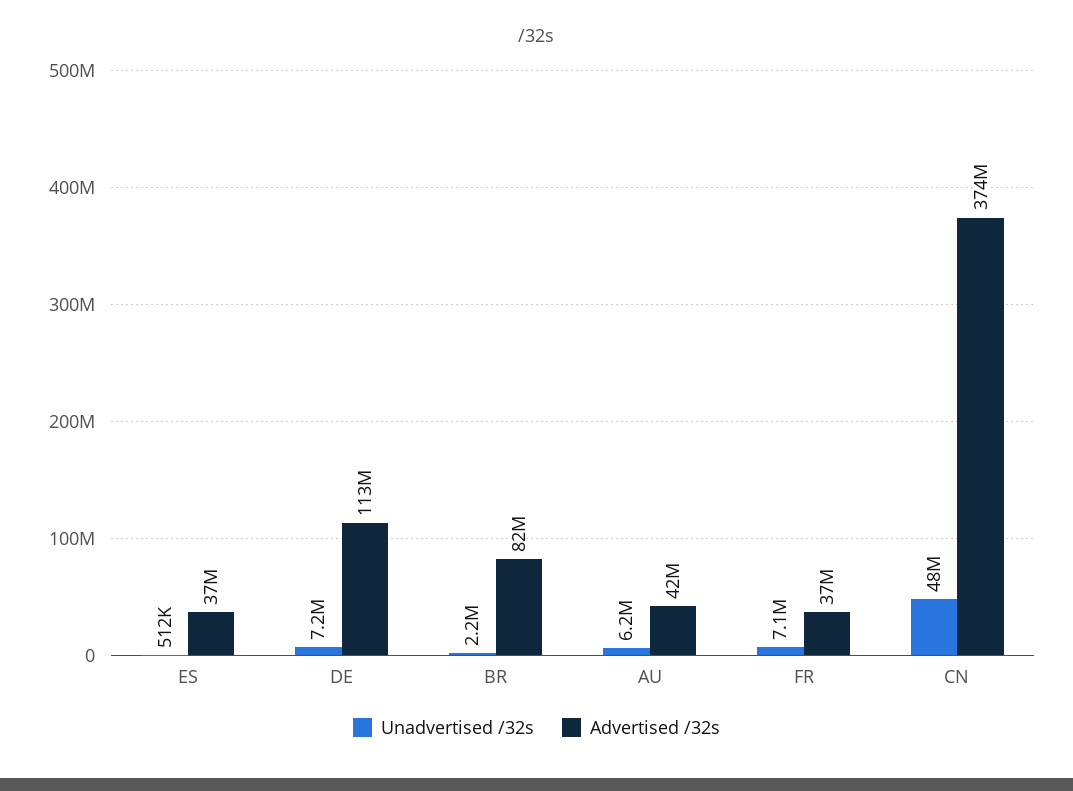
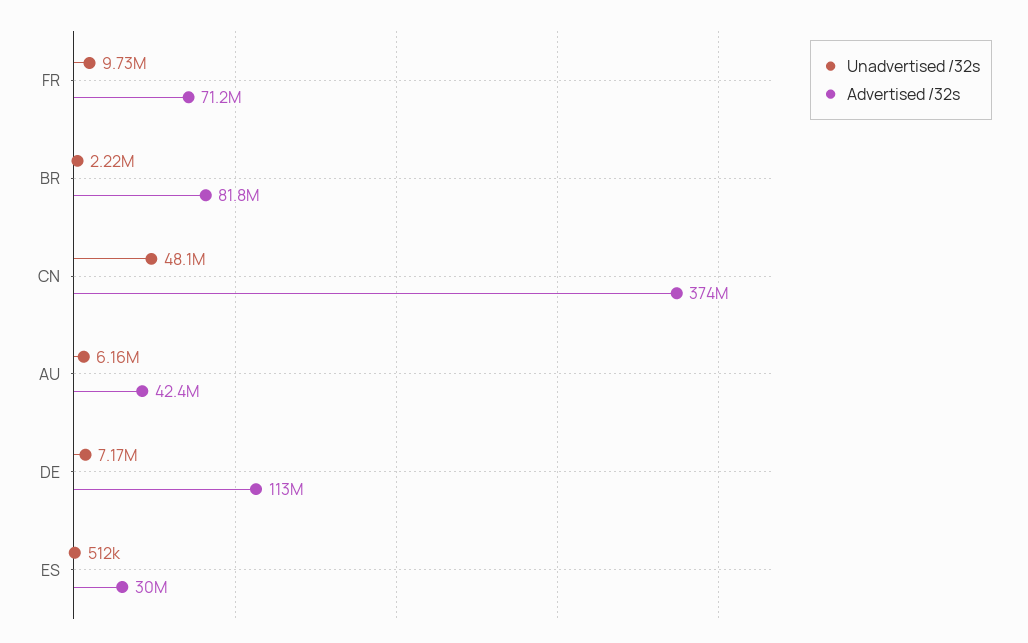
Advertised /32s, ES: 37000000 -> 30000000
Unadvertised /32s, FR: 7100000 -> 9730000
Advertised /32s, FR: 37000000 -> 71200000

